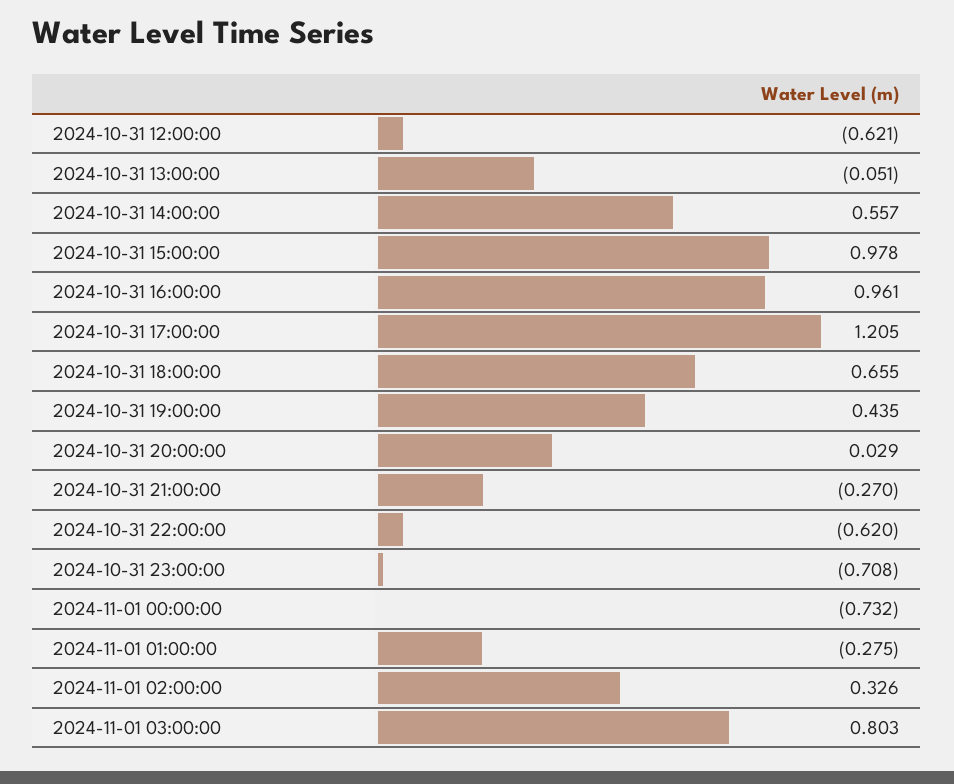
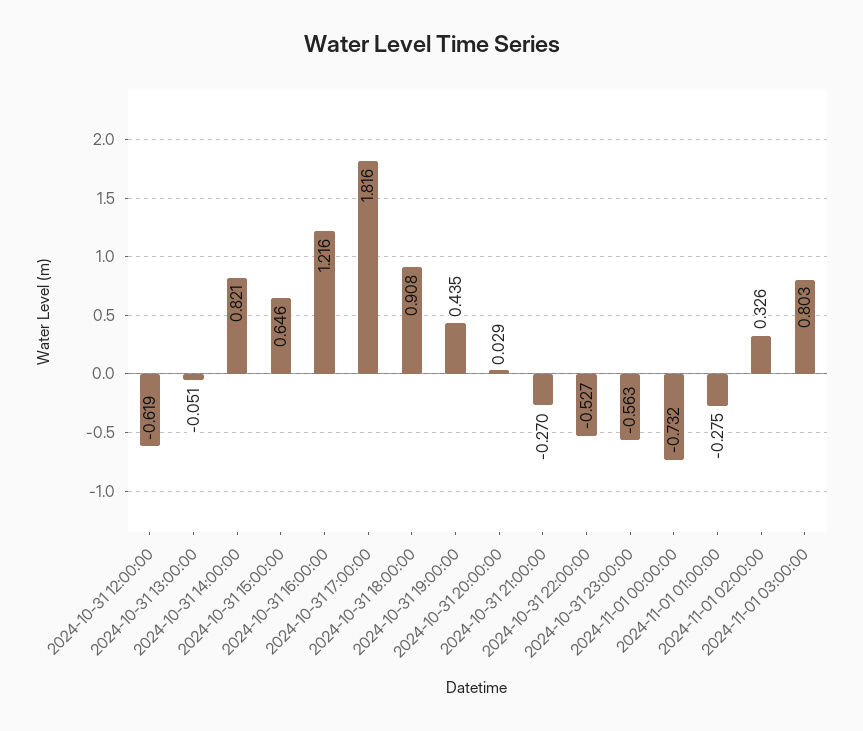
2024-10-31 12:00:00: -0.621 -> -0.619
2024-10-31 14:00:00: 0.557 -> 0.821
2024-10-31 15:00:00: 0.978 -> 0.646
2024-10-31 16:00:00: 0.961 -> 1.216
2024-10-31 17:00:00: 1.205 -> 1.816
2024-10-31 18:00:00: 0.655 -> 0.908
2024-10-31 22:00:00: -0.62 -> -0.527
2024-10-31 23:00:00: -0.708 -> -0.563

